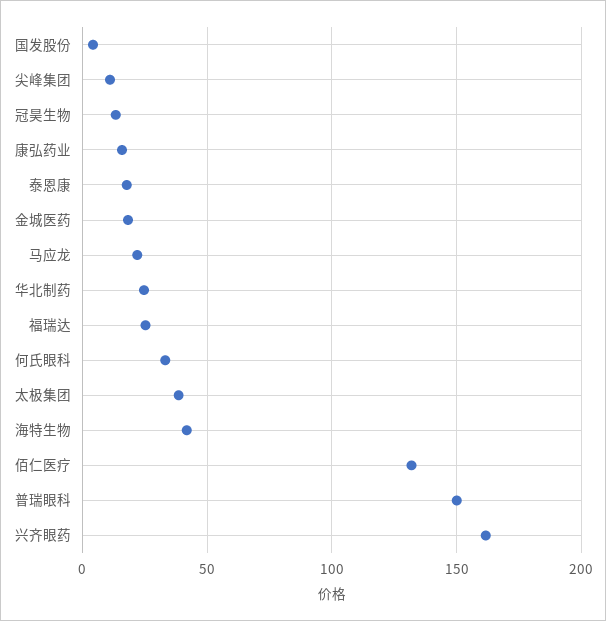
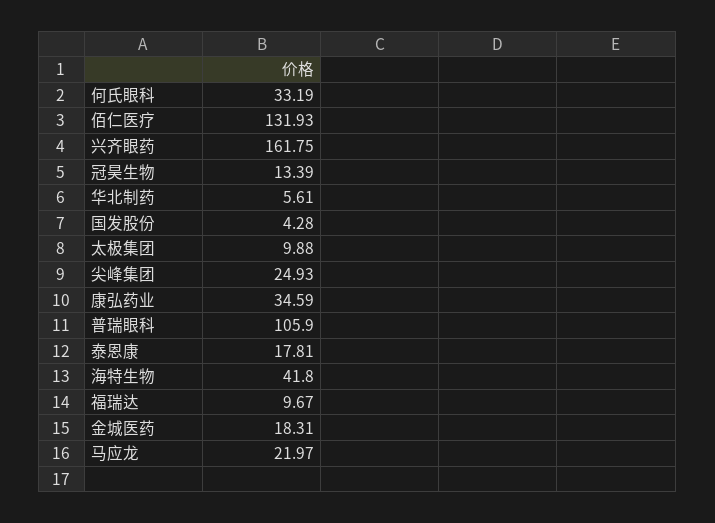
尖峰集团: 10 -> 24.93
康弘药业: 15 -> 34.59
华北制药: 25 -> 5.61
福瑞达: 25 -> 9.67
太极集团: 40 -> 9.88
普瑞眼科: 150 -> 105.9

